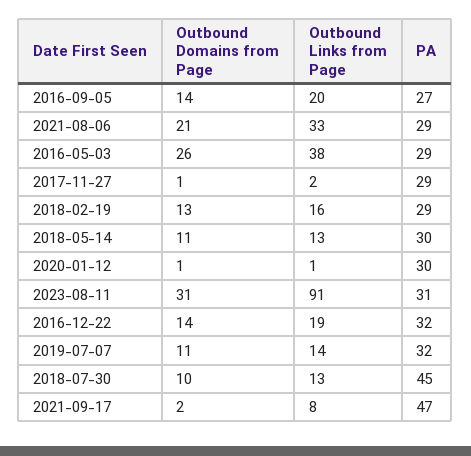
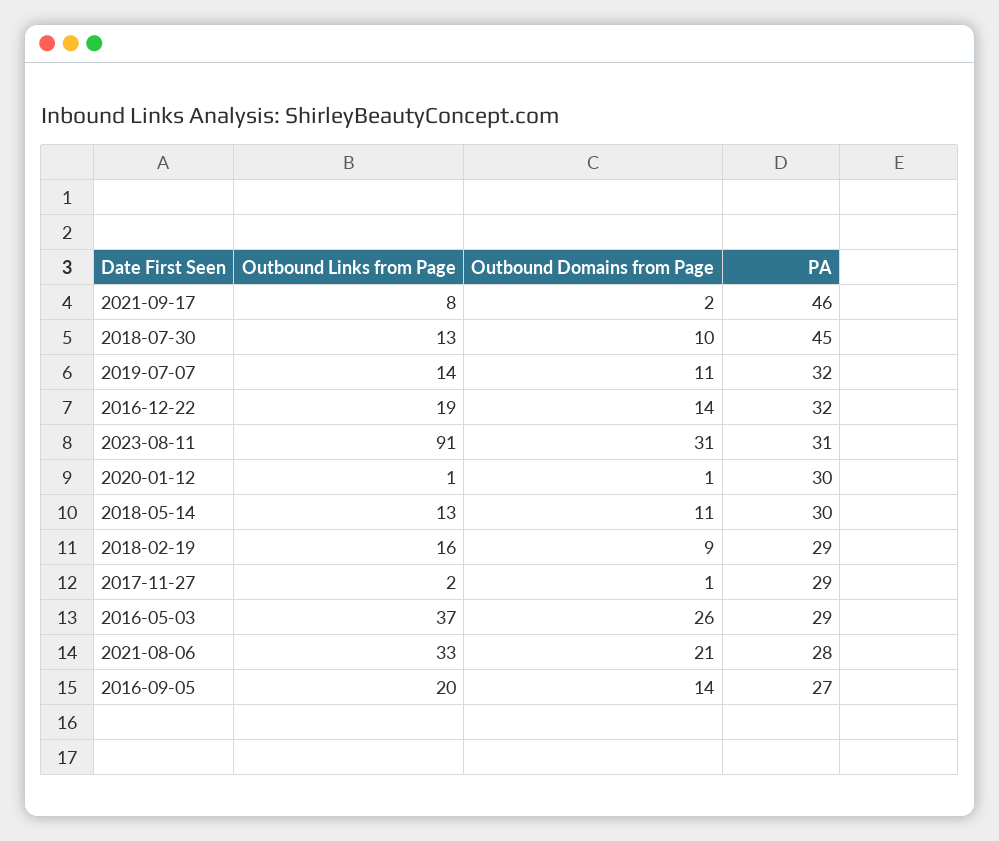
PA, 2021-08-06: 29 -> 28
Outbound Links from Page, 2016-05-03: 38 -> 37
Outbound Domains from Page, 2018-02-19: 13 -> 9
PA, 2021-09-17: 47 -> 46

